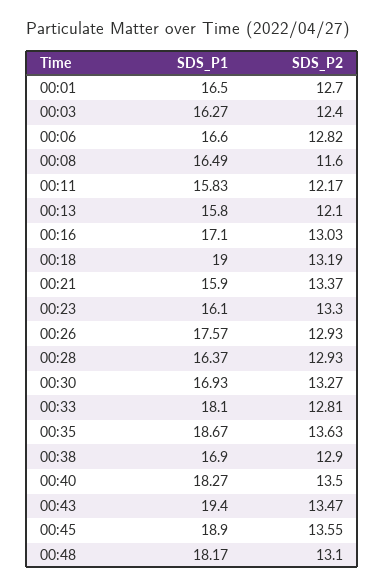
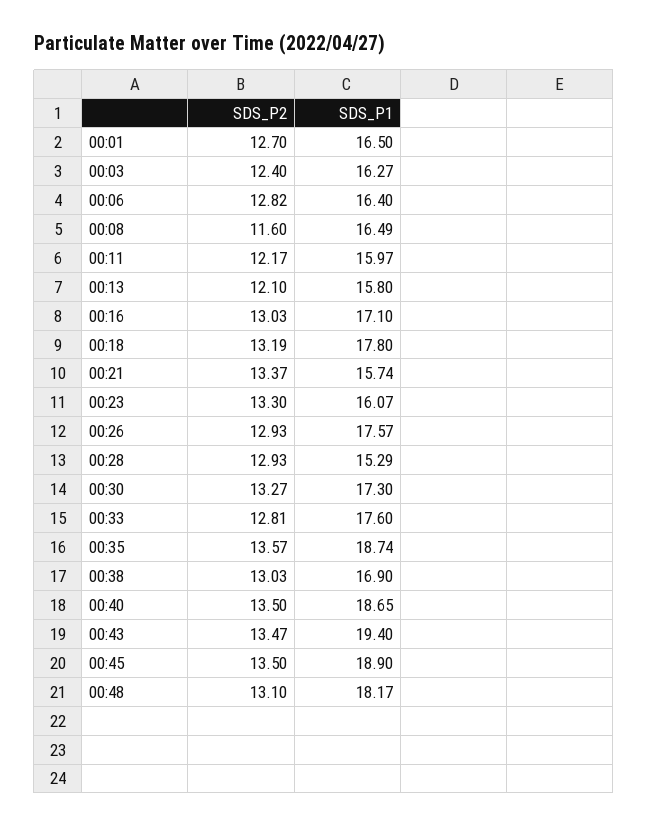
SDS_P1, 00:06: 16.6 -> 16.4
SDS_P1, 00:11: 15.83 -> 15.97
SDS_P1, 00:18: 19 -> 17.8
SDS_P1, 00:21: 15.9 -> 15.74
SDS_P1, 00:23: 16.1 -> 16.07
SDS_P1, 00:28: 16.37 -> 15.29
SDS_P1, 00:30: 16.93 -> 17.3
SDS_P1, 00:33: 18.1 -> 17.6
SDS_P1, 00:35: 18.67 -> 18.74
SDS_P2, 00:35: 13.63 -> 13.57
SDS_P2, 00:38: 12.9 -> 13.03
SDS_P1, 00:40: 18.27 -> 18.65
SDS_P2, 00:45: 13.55 -> 13.5

